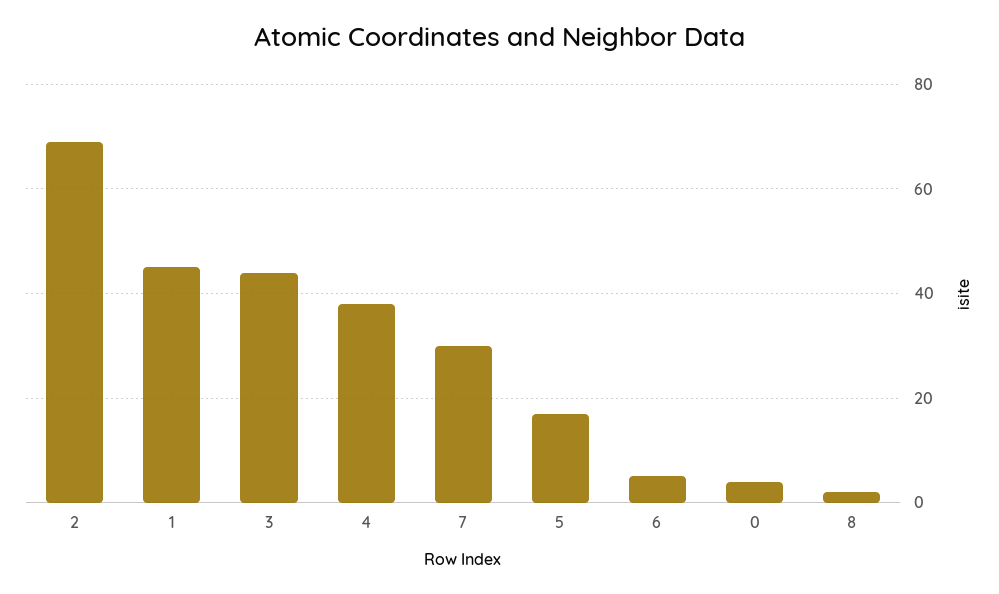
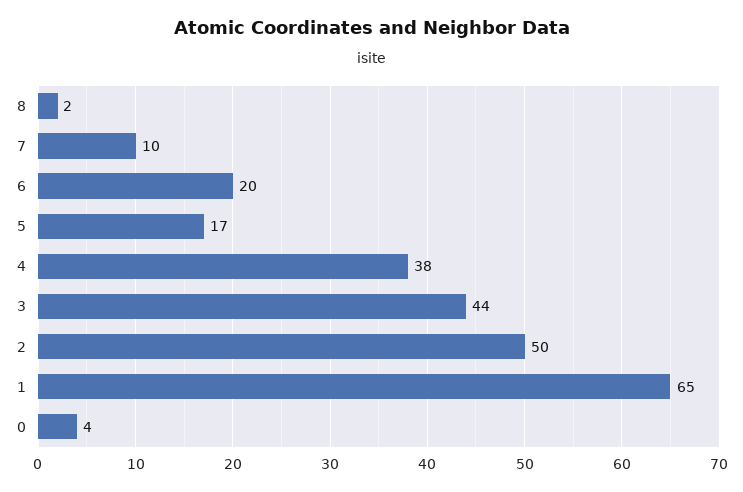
2: 70 -> 50
1: 45 -> 65
7: 30 -> 10
6: 5 -> 20

